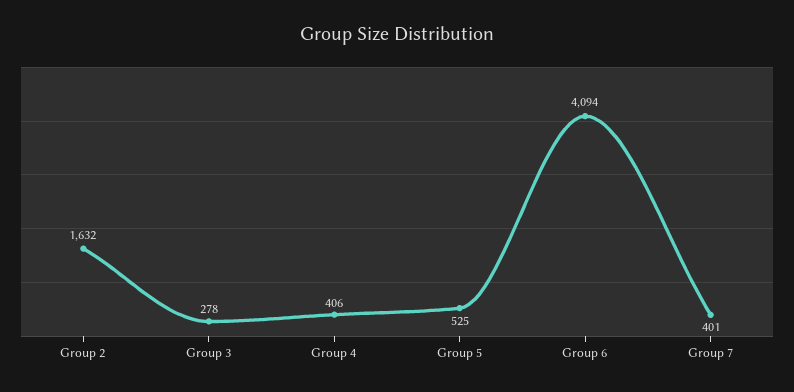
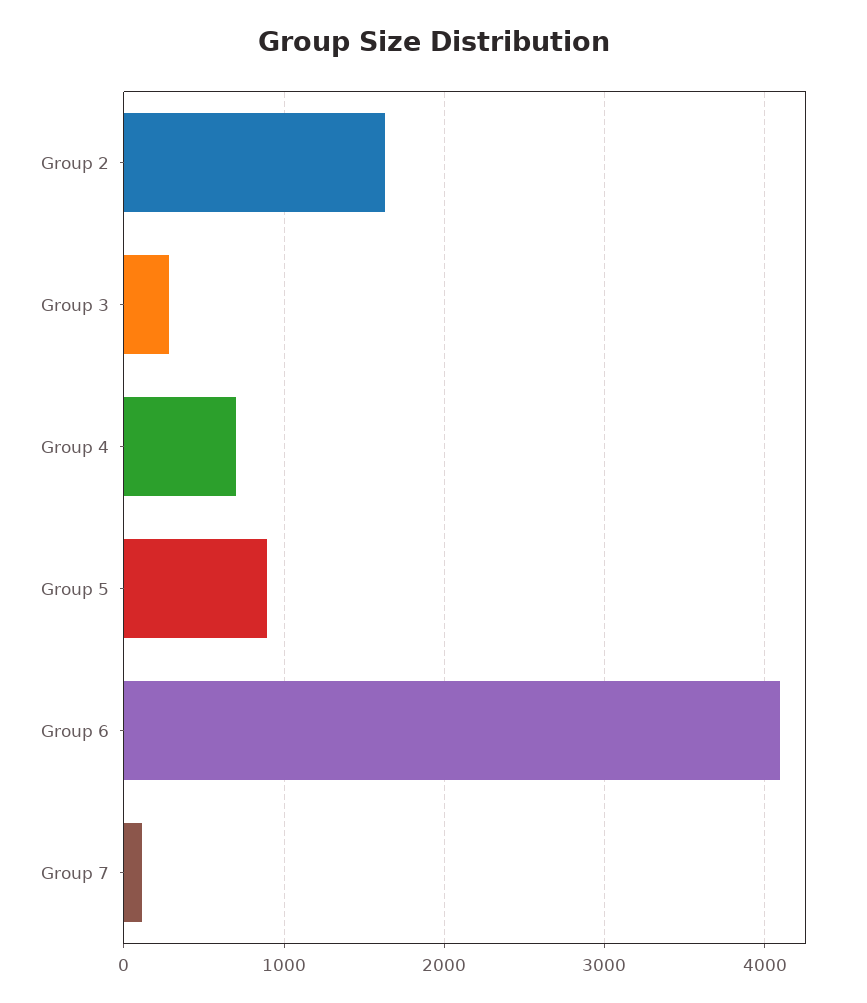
Group 4: 406 -> 700
Group 5: 525 -> 900
Group 7: 401 -> 100

